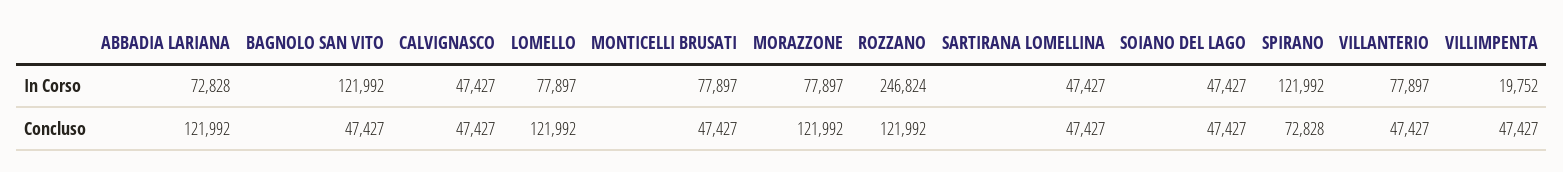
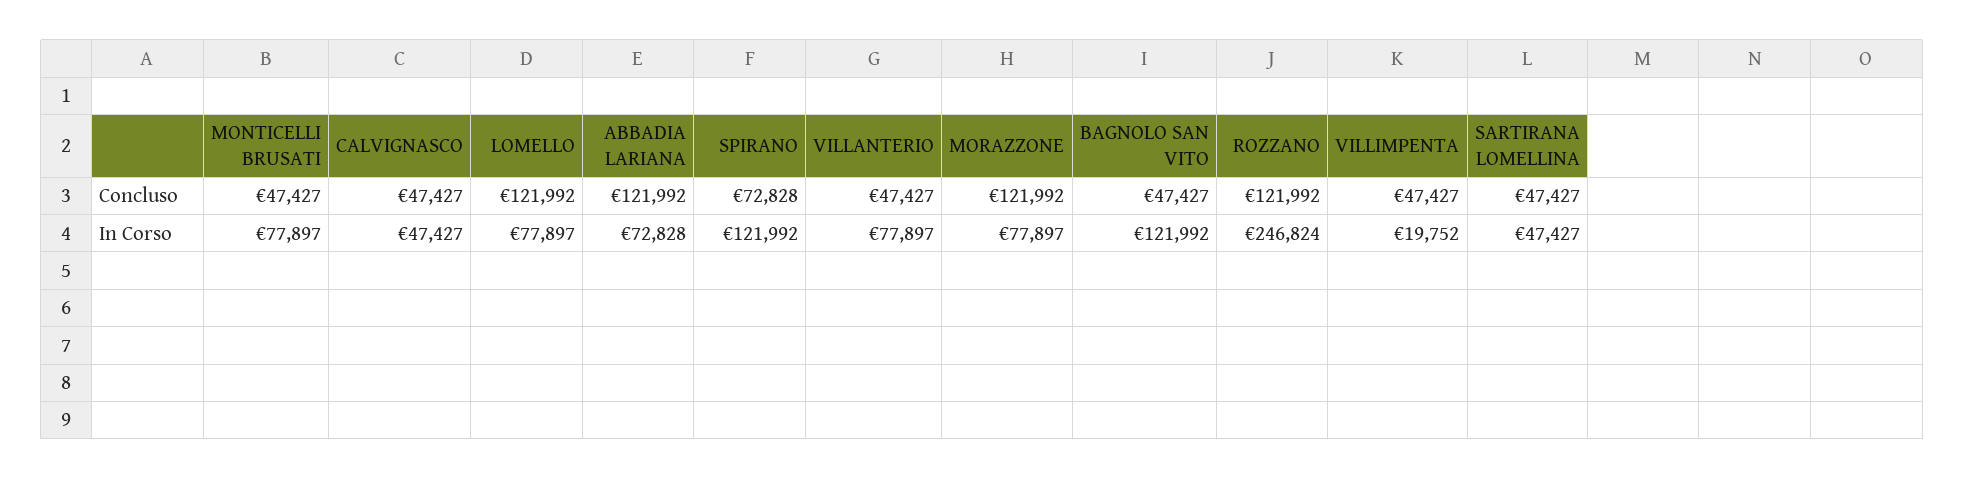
SOIANO DEL LAGO, In Corso: 47427 -> none
SOIANO DEL LAGO, Concluso: 47427 -> none

